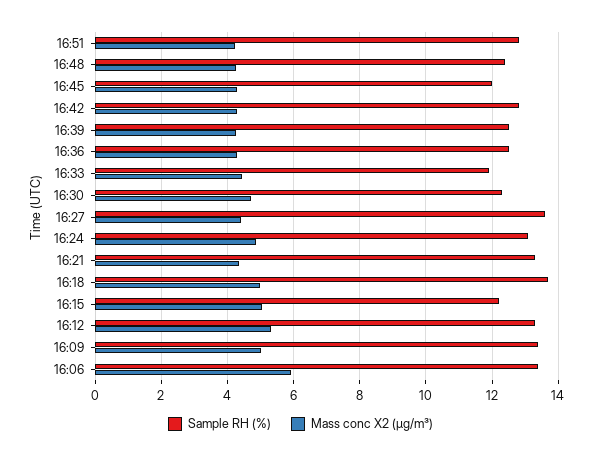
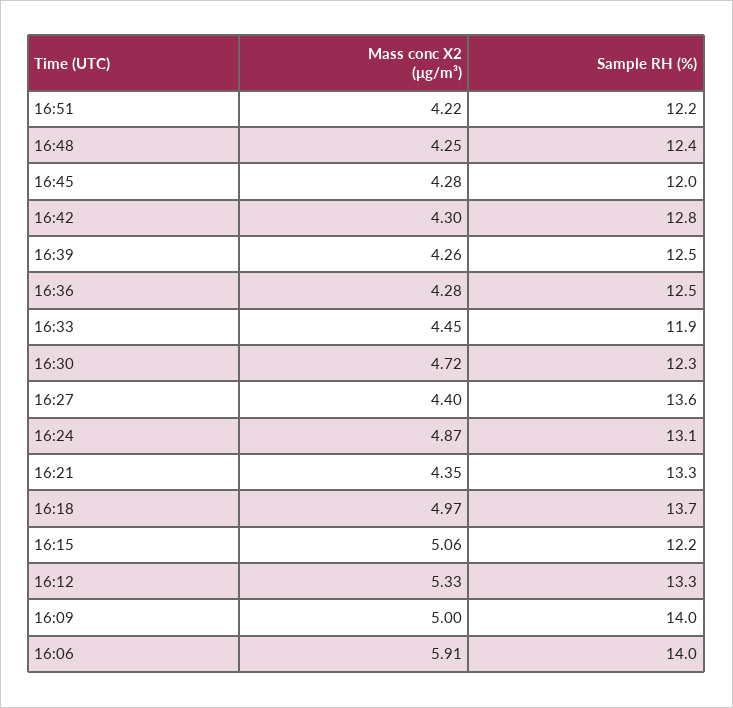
Sample RH (%), 16:51: 12.8 -> 12.2
Sample RH (%), 16:09: 13.4 -> 14
Sample RH (%), 16:06: 13.4 -> 14

